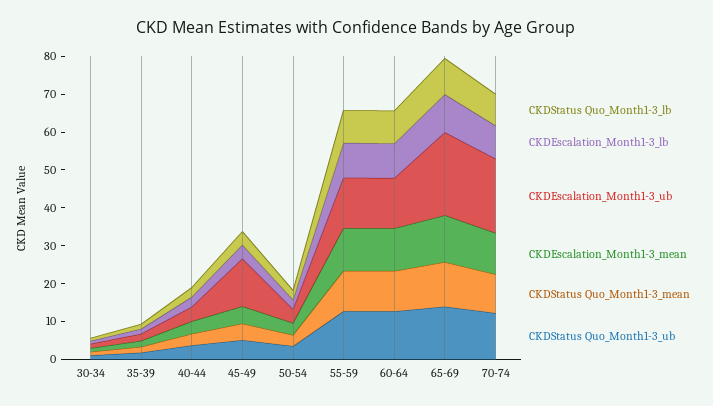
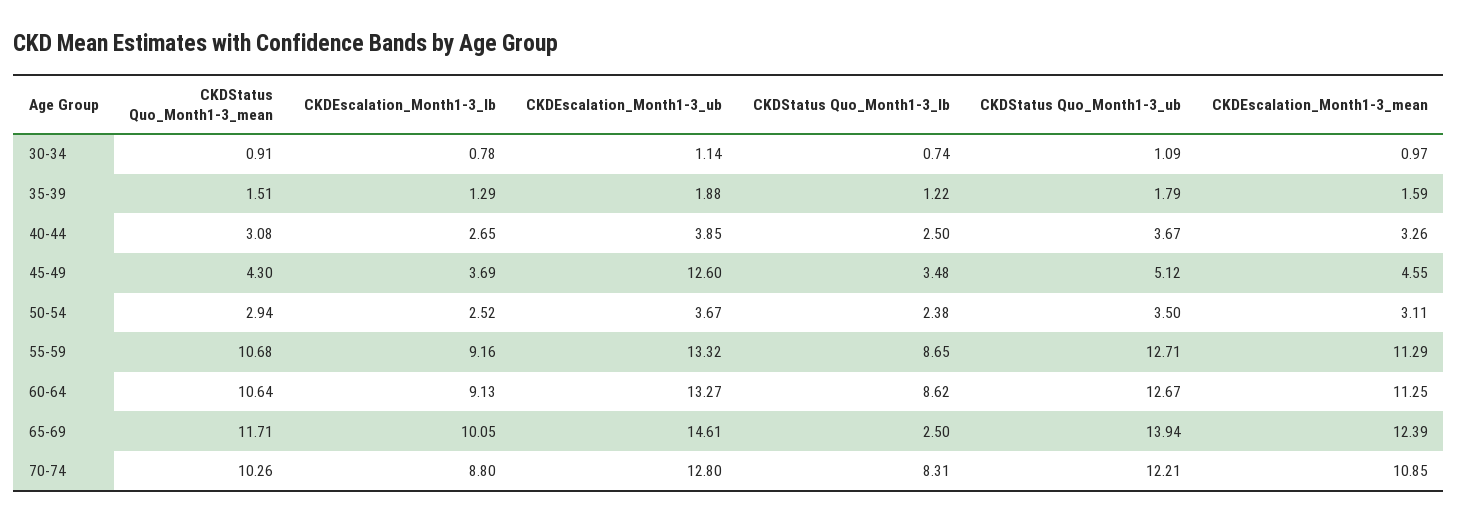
CKDStatus Quo_Month1-3_lb, 65-69: 10 -> 2.5
CKDEscalation_Month1-3_ub, 65-69: 22.5 -> 14.61
CKDEscalation_Month1-3_ub, 70-74: 20 -> 12.8

